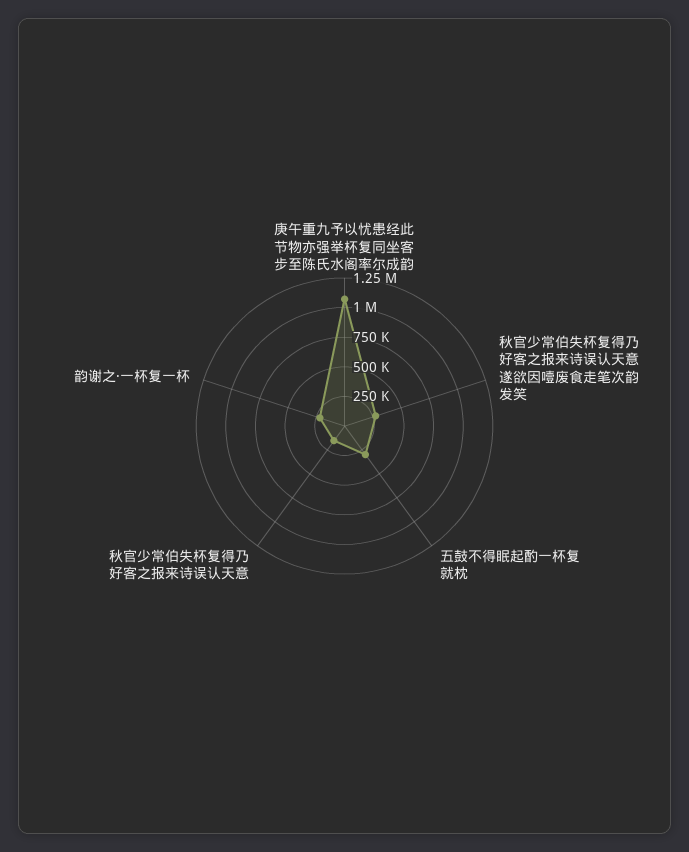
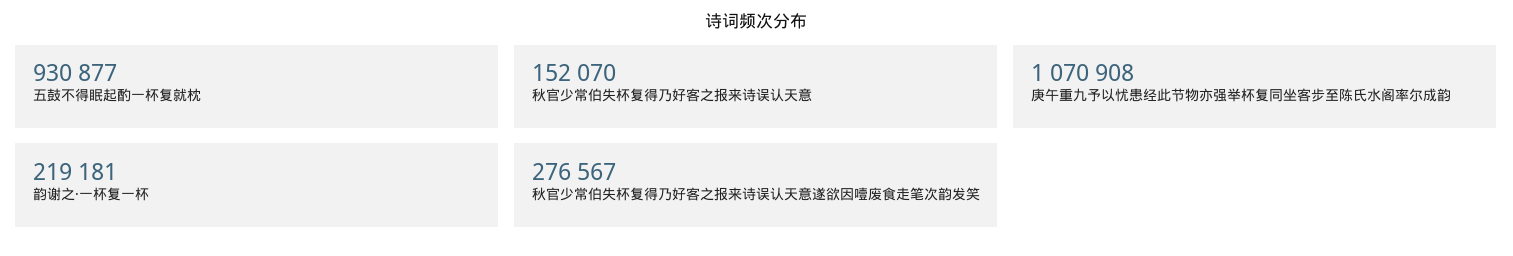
五鼓不得眠起酌一杯复就枕: 250000 -> 930877

